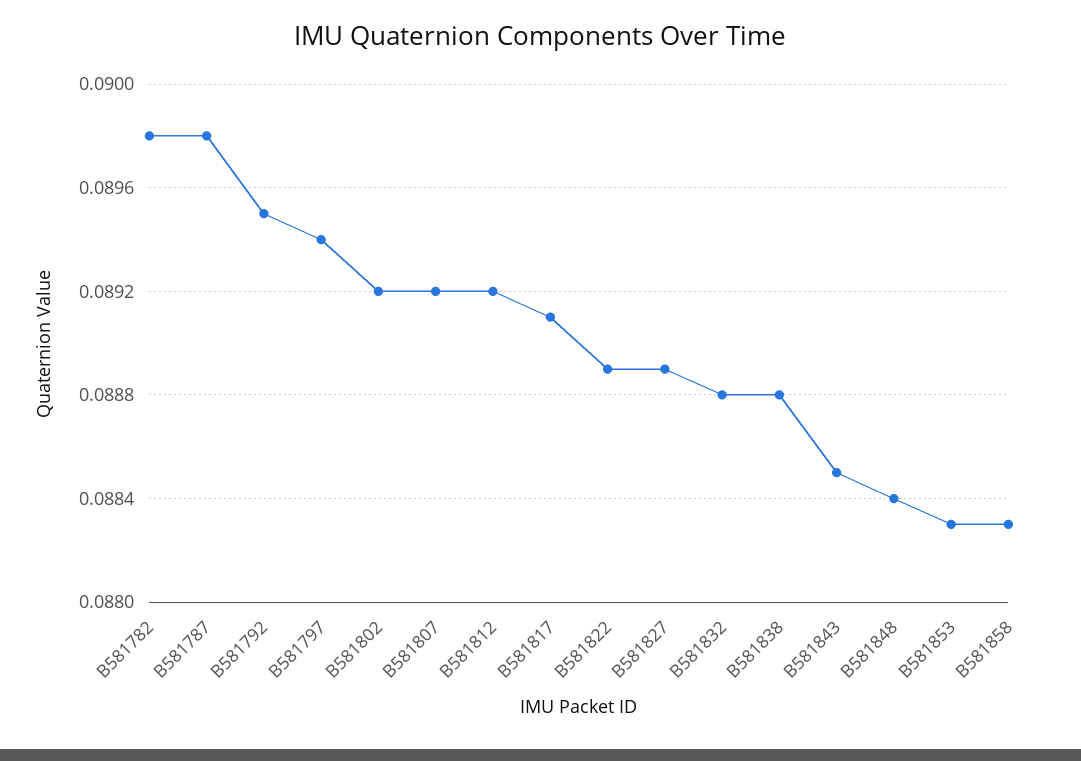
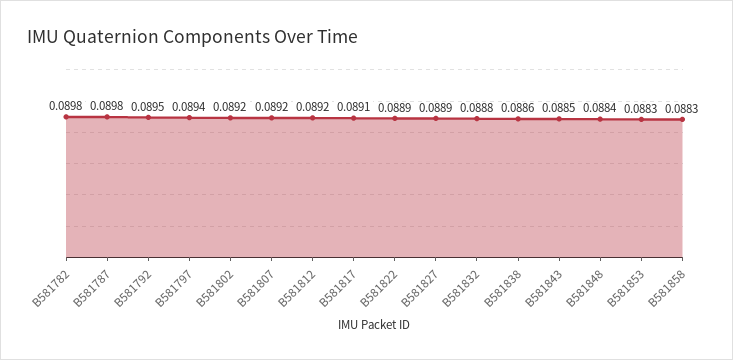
B581838: 0.0888 -> 0.0886

